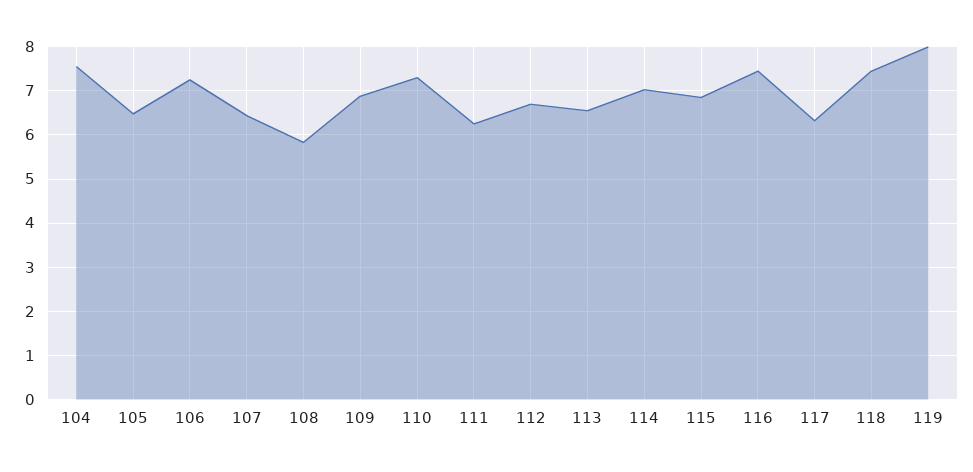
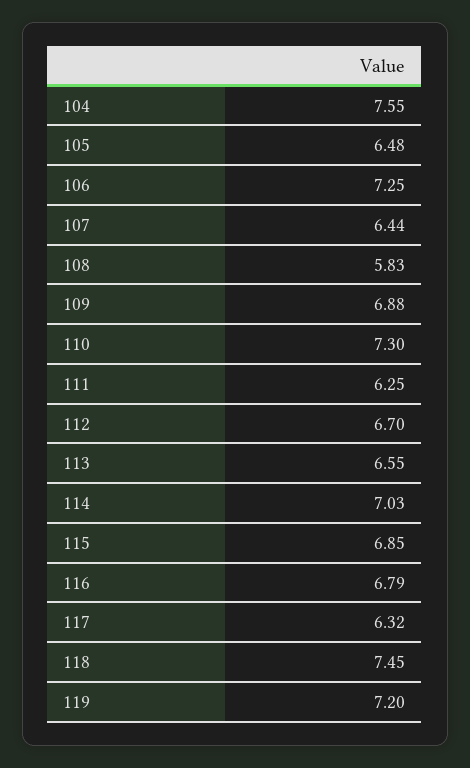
116: 7.4 -> 6.79
119: 8 -> 7.2

